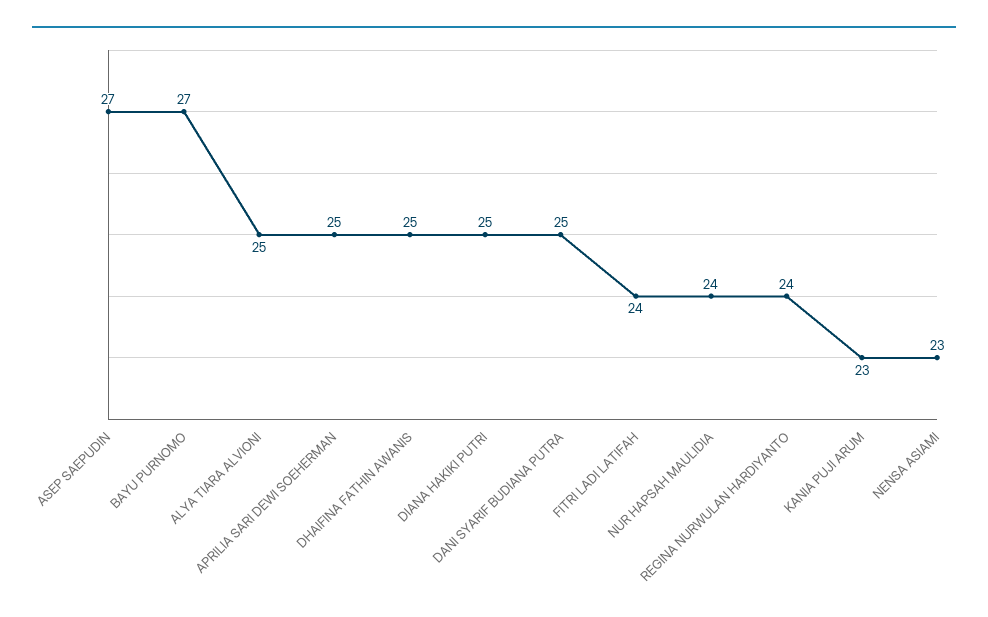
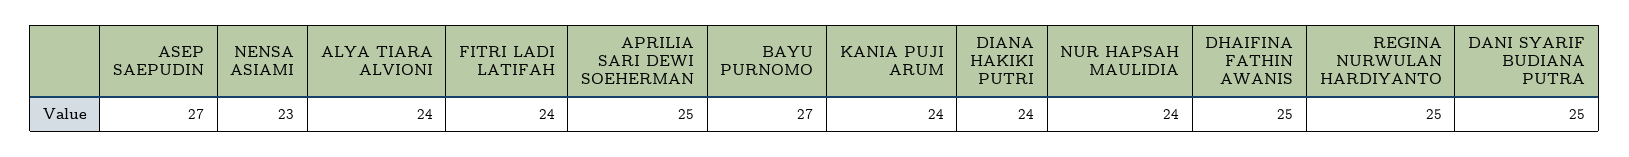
ALYA TIARA ALVIONI: 25 -> 24
DIANA HAKIKI PUTRI: 25 -> 24
REGINA NURWULAN HARDIYANTO: 24 -> 25
KANIA PUJI ARUM: 23 -> 24

